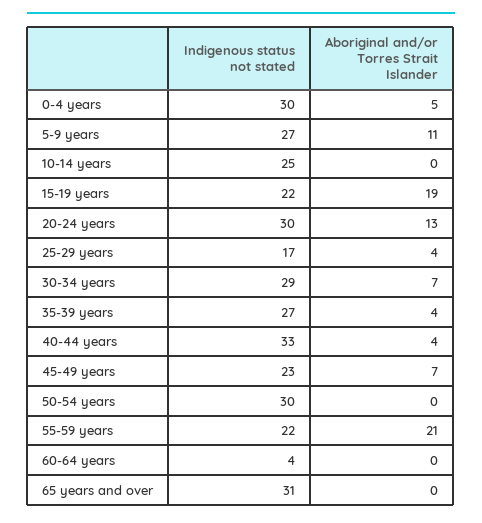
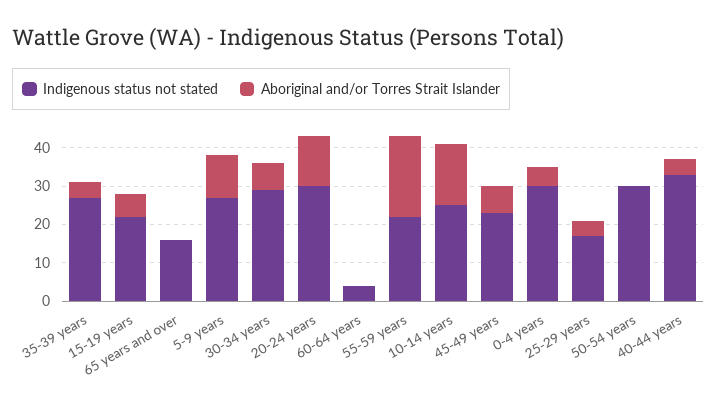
Aboriginal and/or Torres Strait Islander, 10-14 years: 0 -> 15
Aboriginal and/or Torres Strait Islander, 15-19 years: 19 -> 5
Indigenous status not stated, 65 years and over: 31 -> 15

